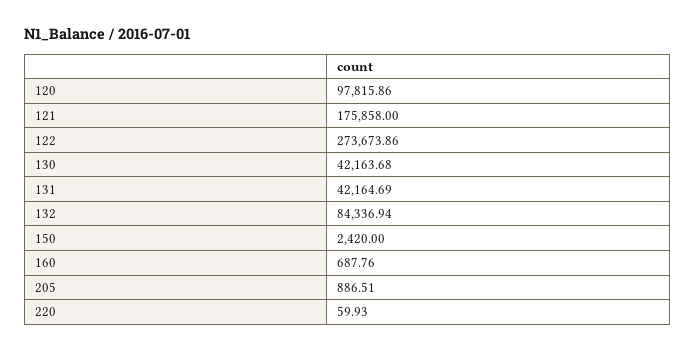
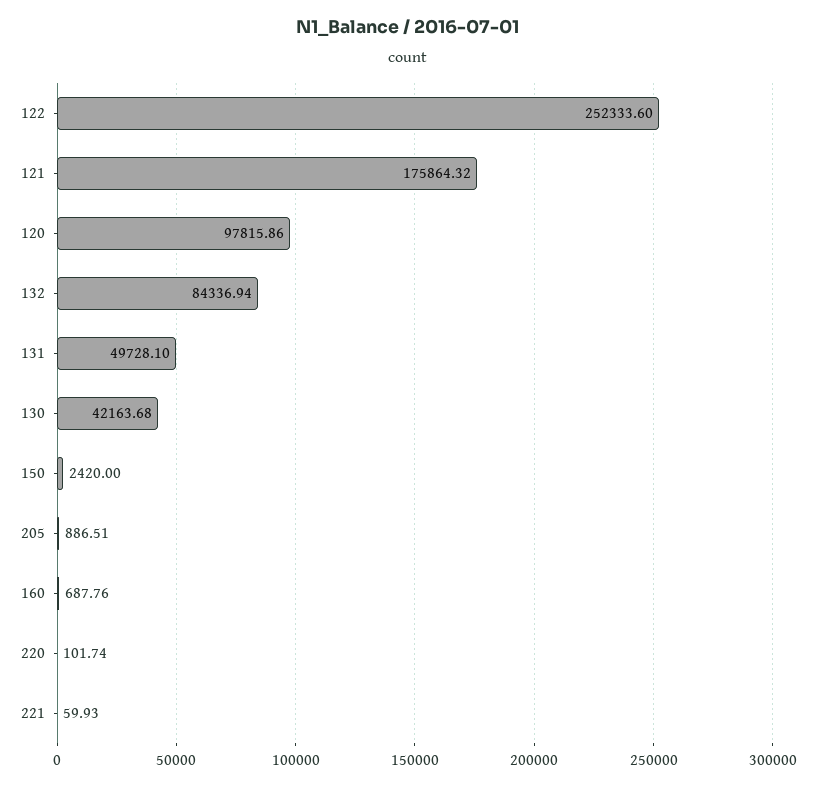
121: 175858 -> 175864.32
122: 273673.86 -> 252333.6
131: 42164.69 -> 49728.1
220: 59.93 -> 101.74
221: none -> 59.93

